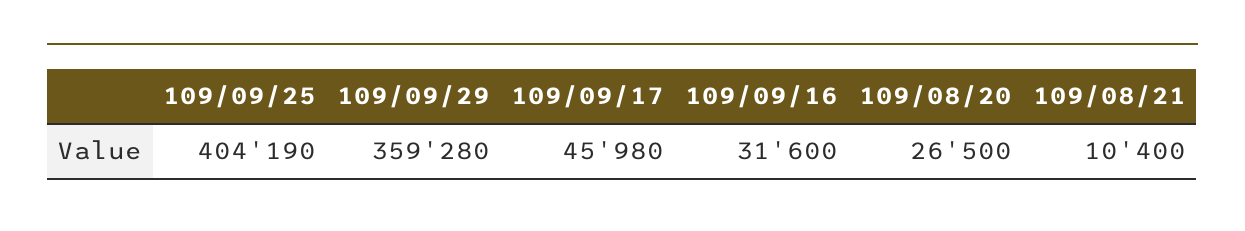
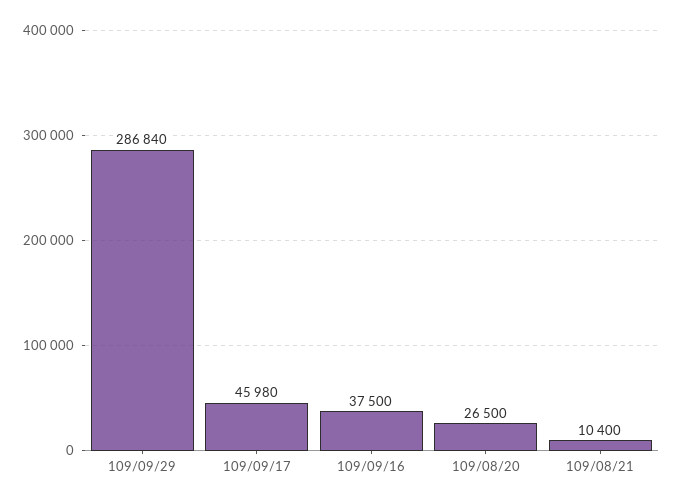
109/09/25: 404190 -> none
109/09/29: 359280 -> 286840
109/09/16: 31600 -> 37500

